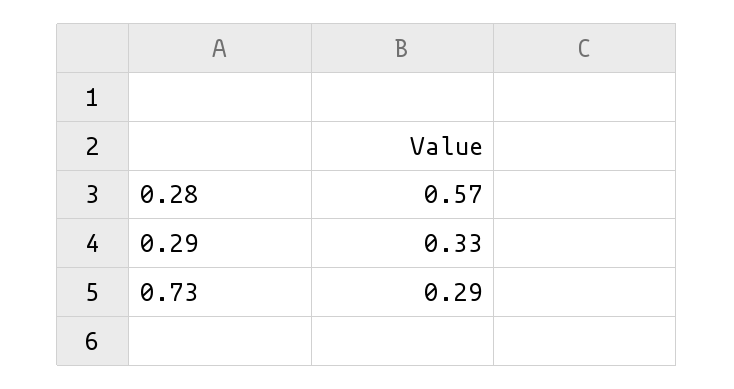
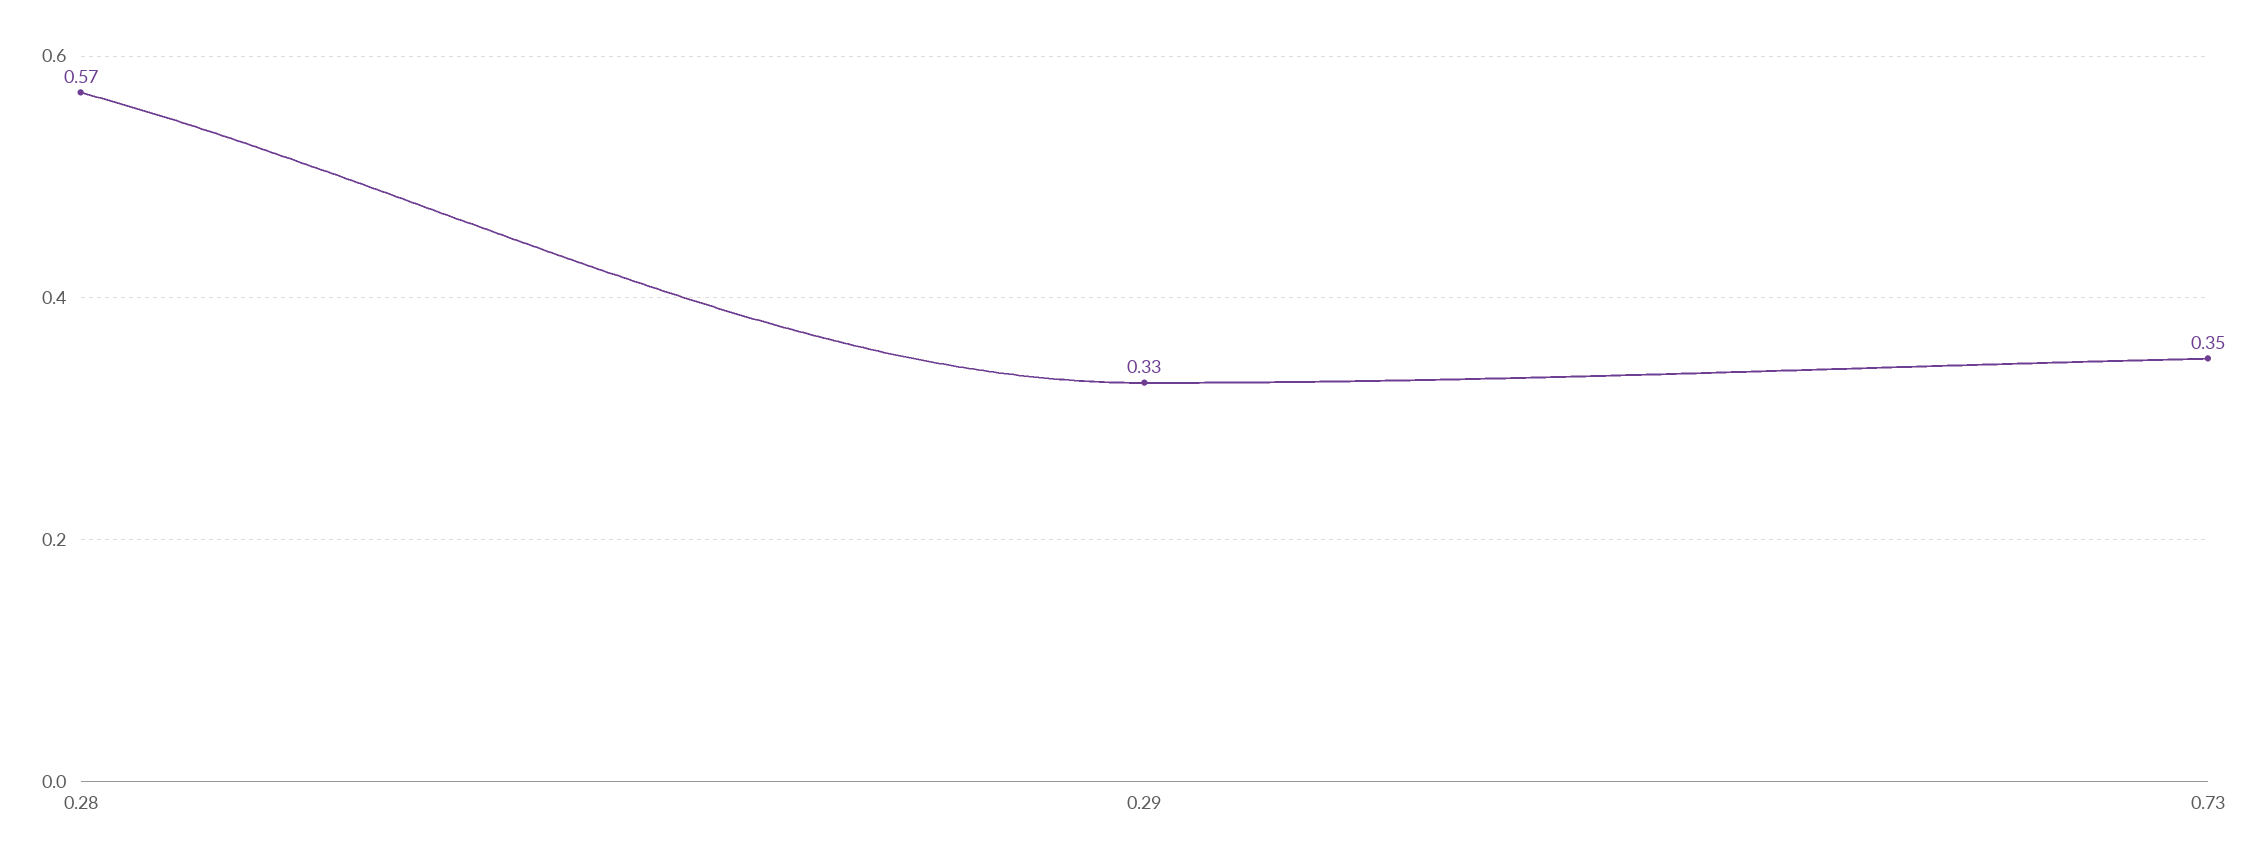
0.73: 0.29 -> 0.35

